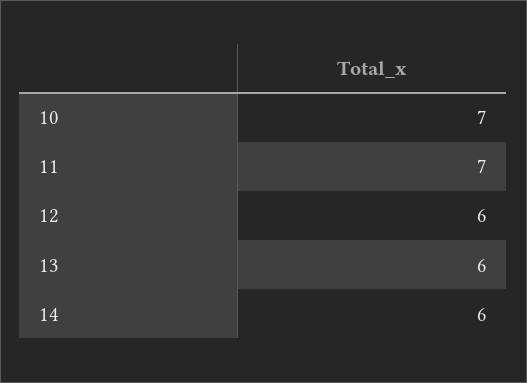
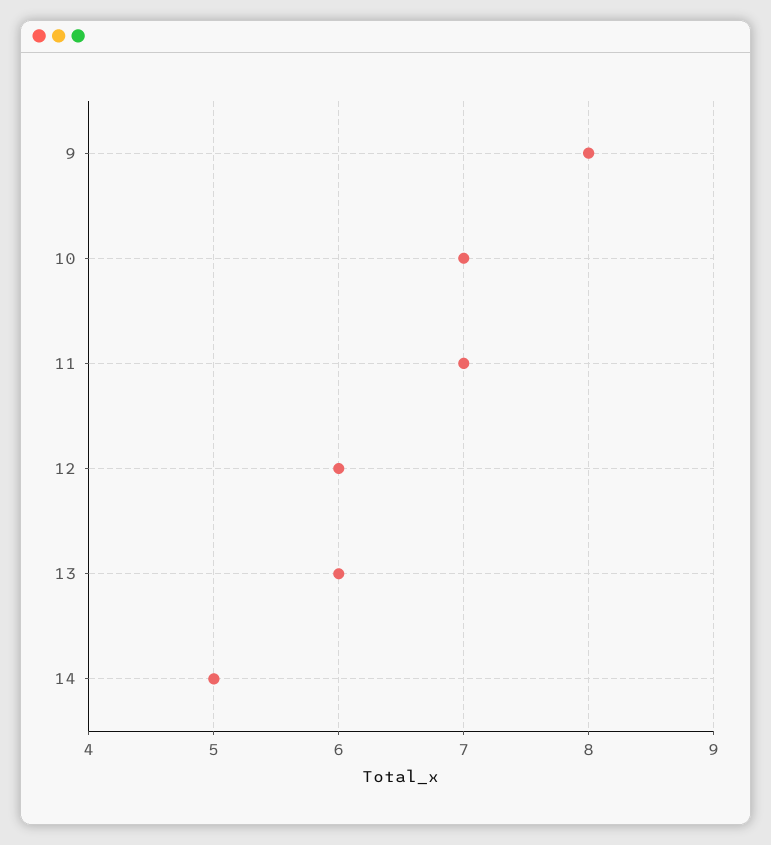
14: 6 -> 5
9: none -> 8

